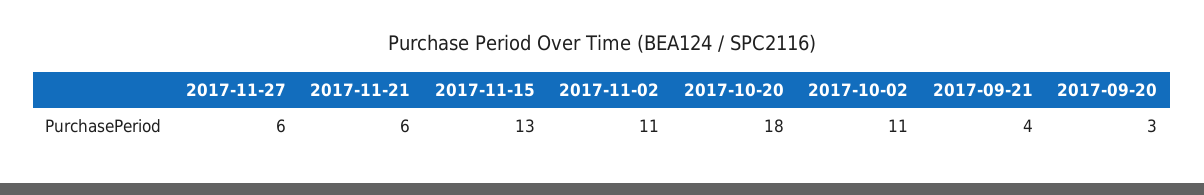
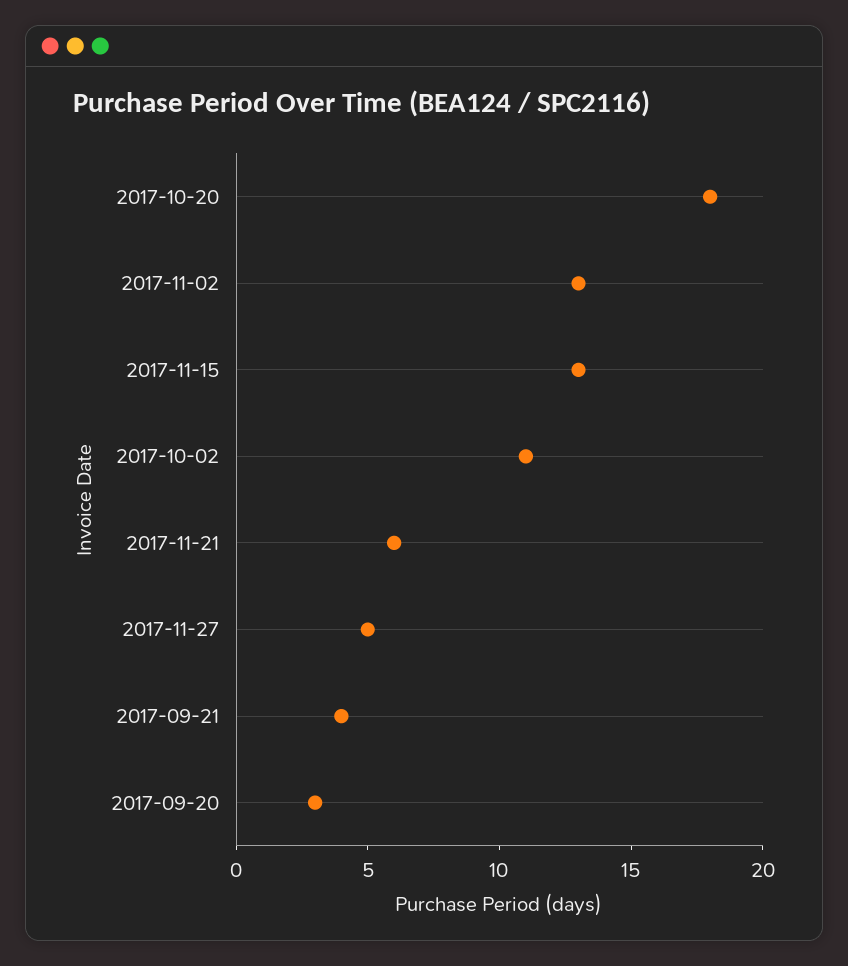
2017-11-27: 6 -> 5
2017-11-02: 11 -> 13

